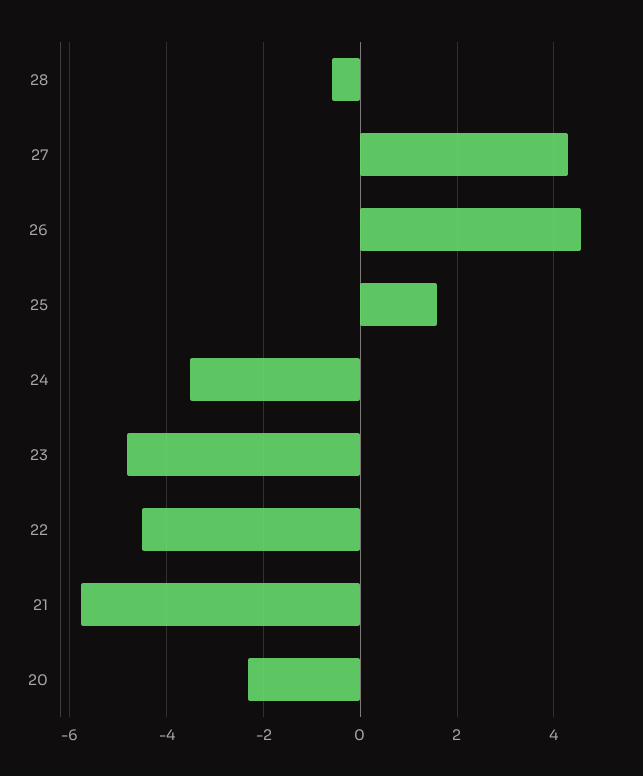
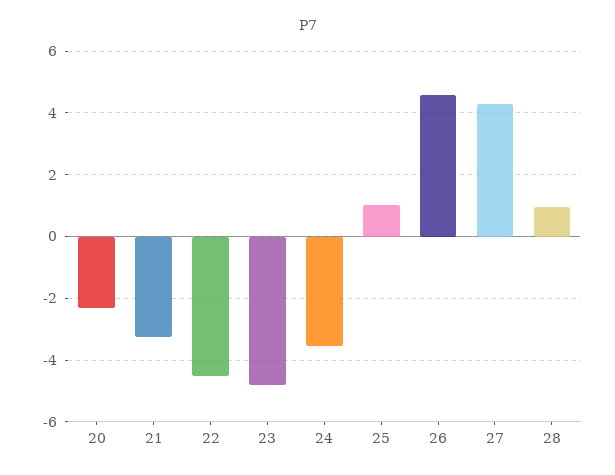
28: -0.6 -> 1
25: 1.6 -> 1
21: -5.8 -> -3.2

